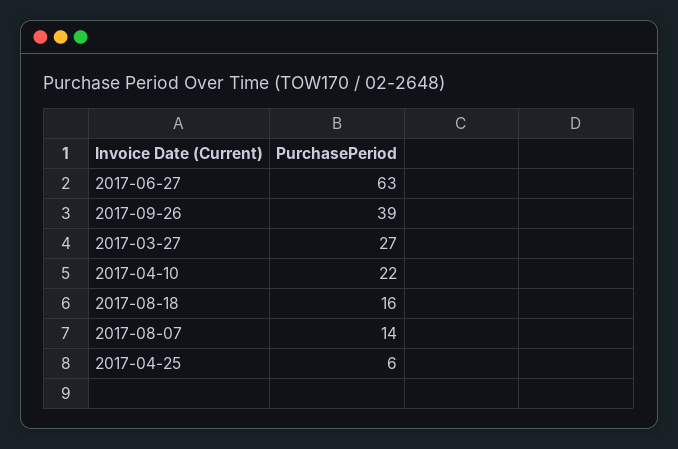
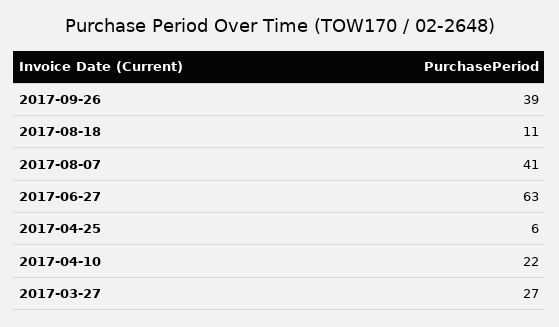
2017-08-18: 16 -> 11
2017-08-07: 14 -> 41

